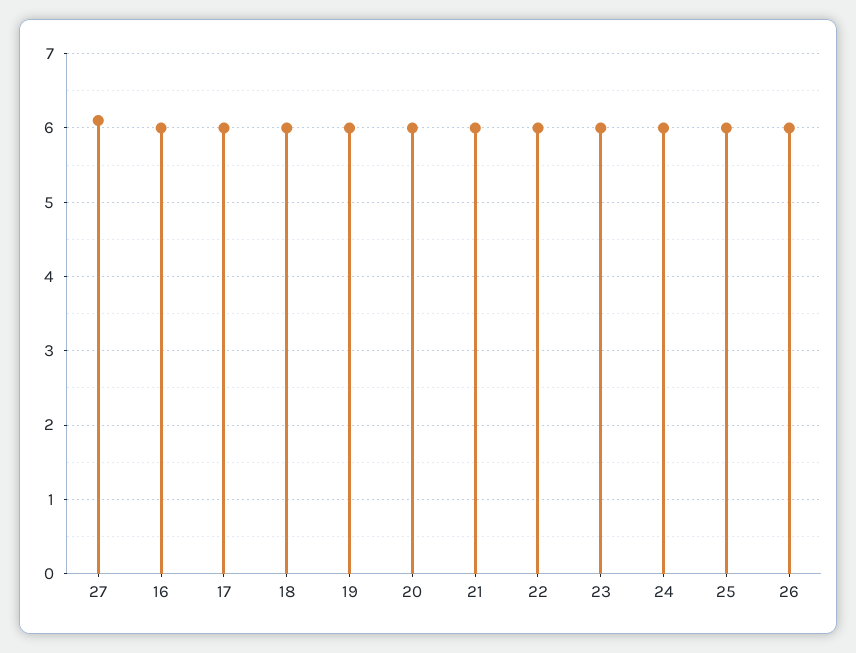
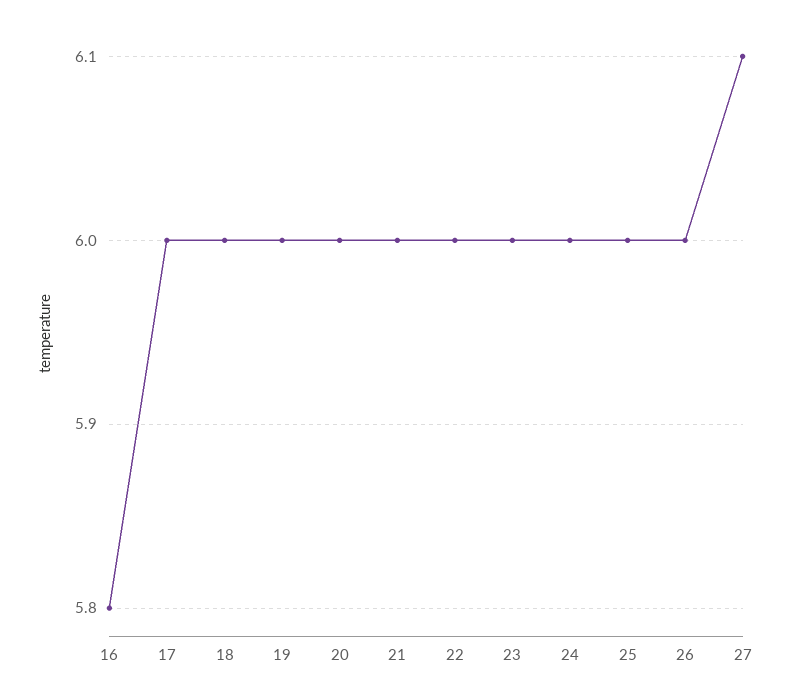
16: 6 -> 5.8

